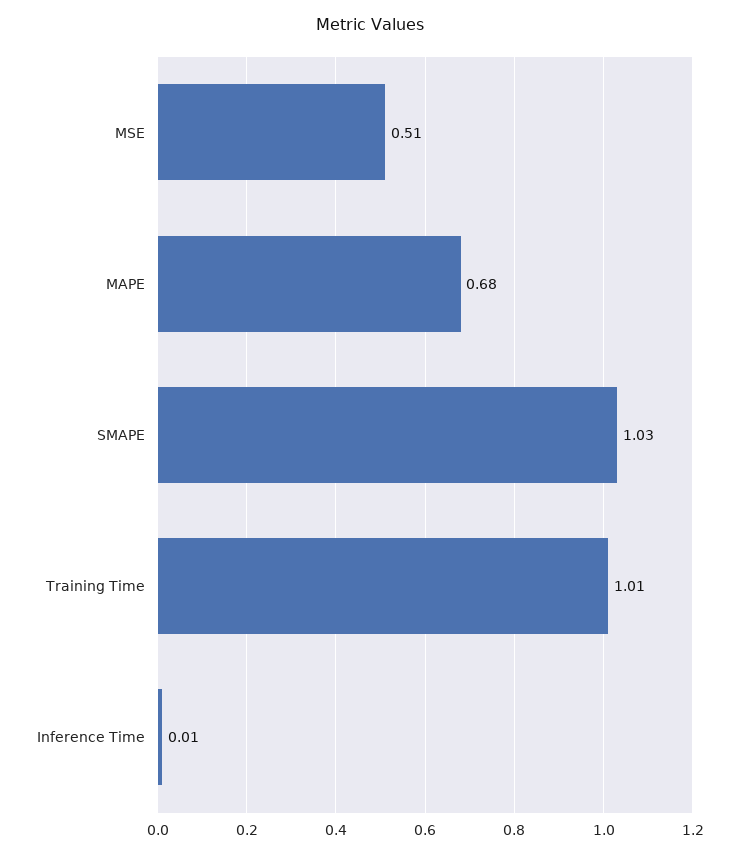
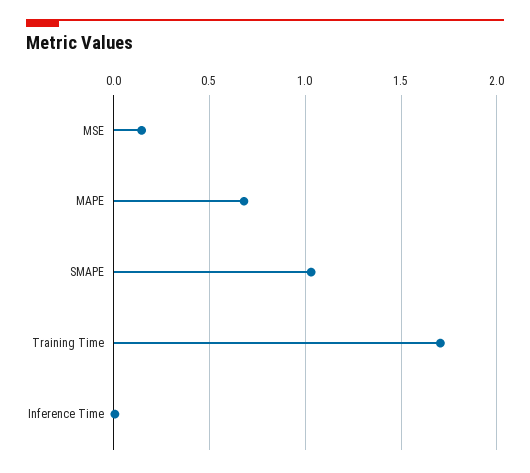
MSE: 0.51 -> 0.15
Training Time: 1.01 -> 1.7

